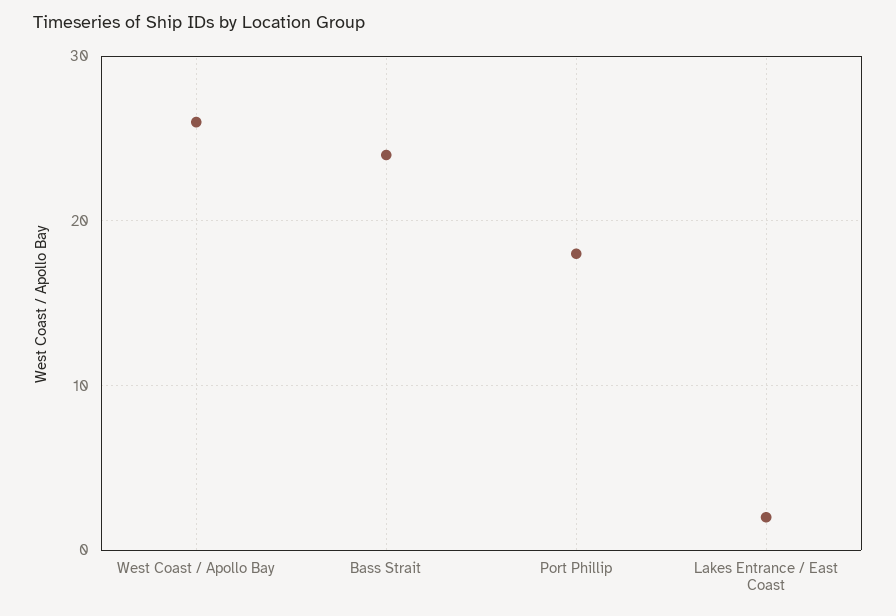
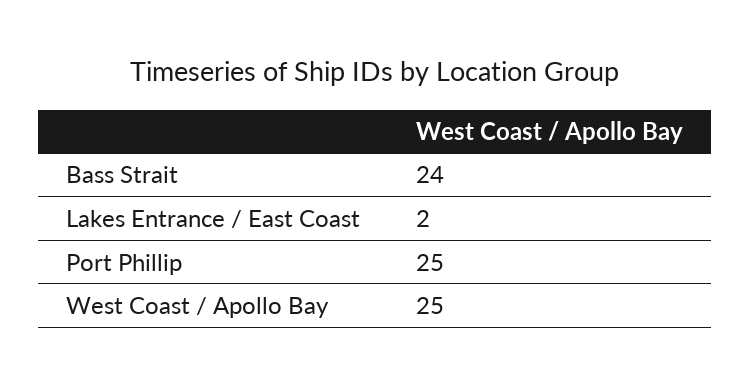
West Coast / Apollo Bay: 26 -> 25
Port Phillip: 18 -> 25

